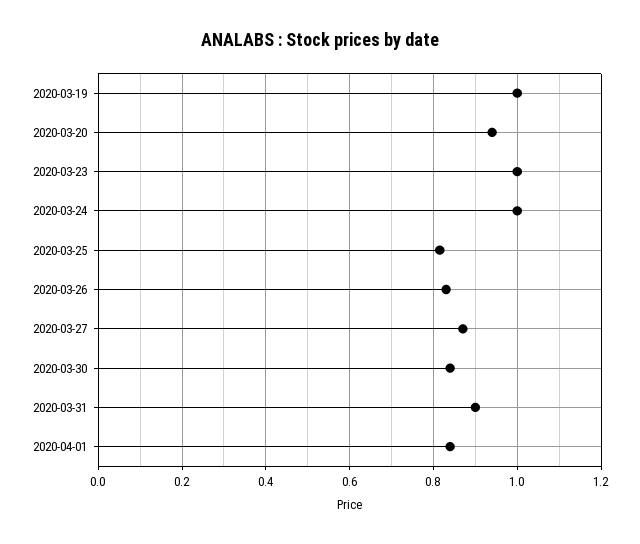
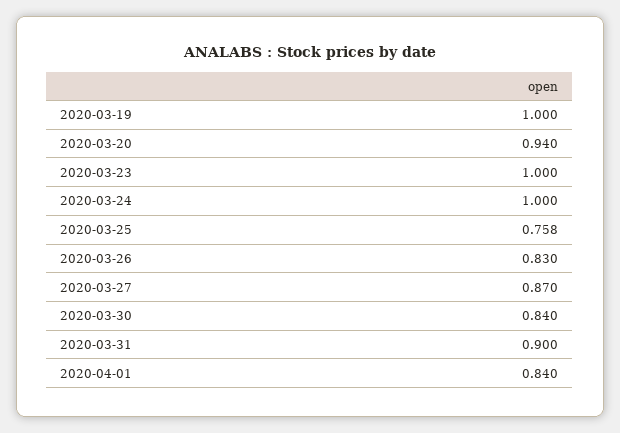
2020-03-25: 0.82 -> 0.758

